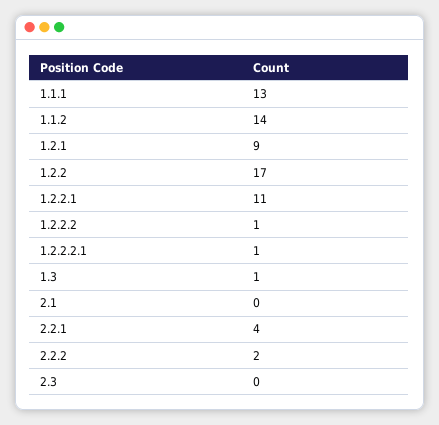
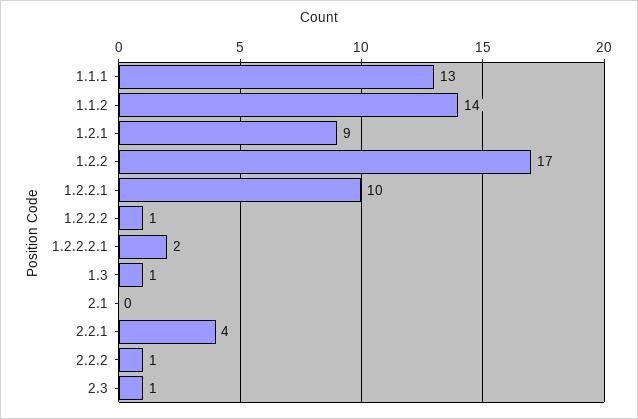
1.2.2.1: 11 -> 10
1.2.2.2.1: 1 -> 2
2.2.2: 2 -> 1
2.3: 0 -> 1

